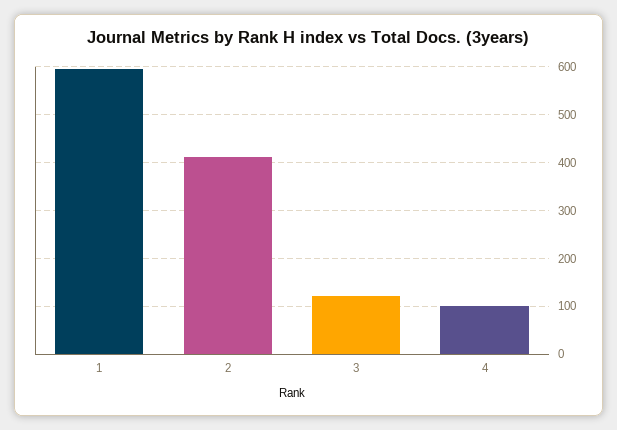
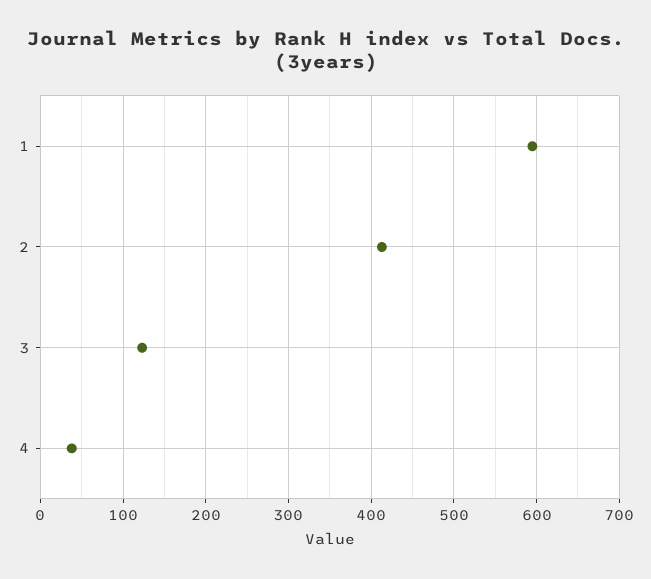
4: 100 -> 40

